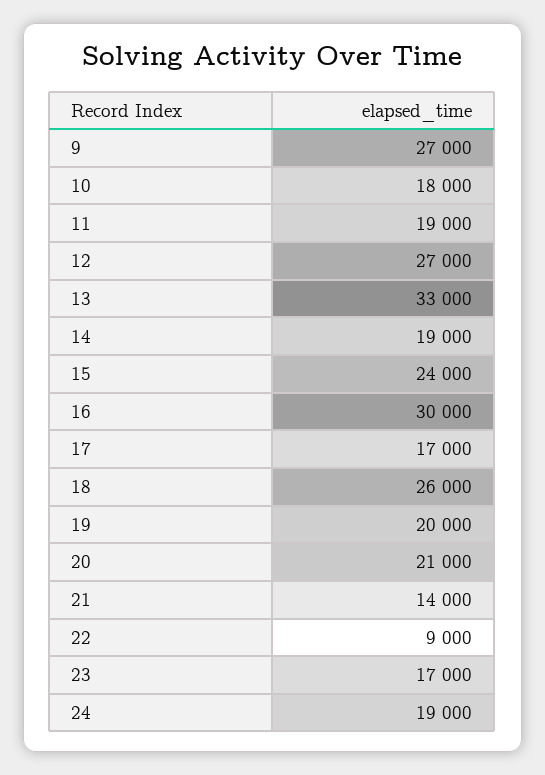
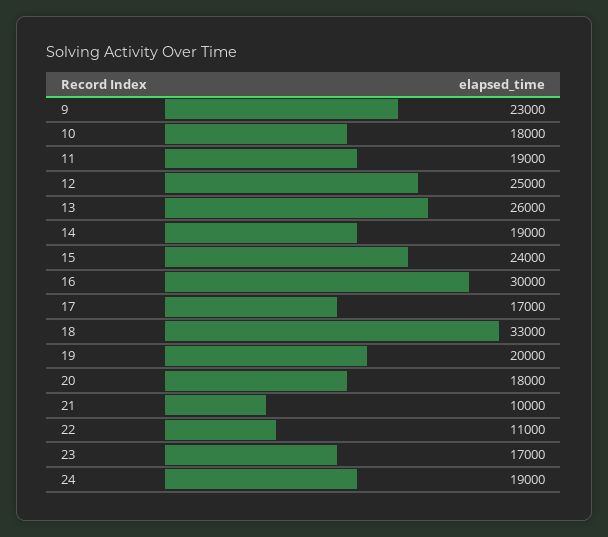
9: 27000 -> 23000
12: 27000 -> 25000
13: 33000 -> 26000
18: 26000 -> 33000
20: 21000 -> 18000
21: 14000 -> 10000
22: 9000 -> 11000

